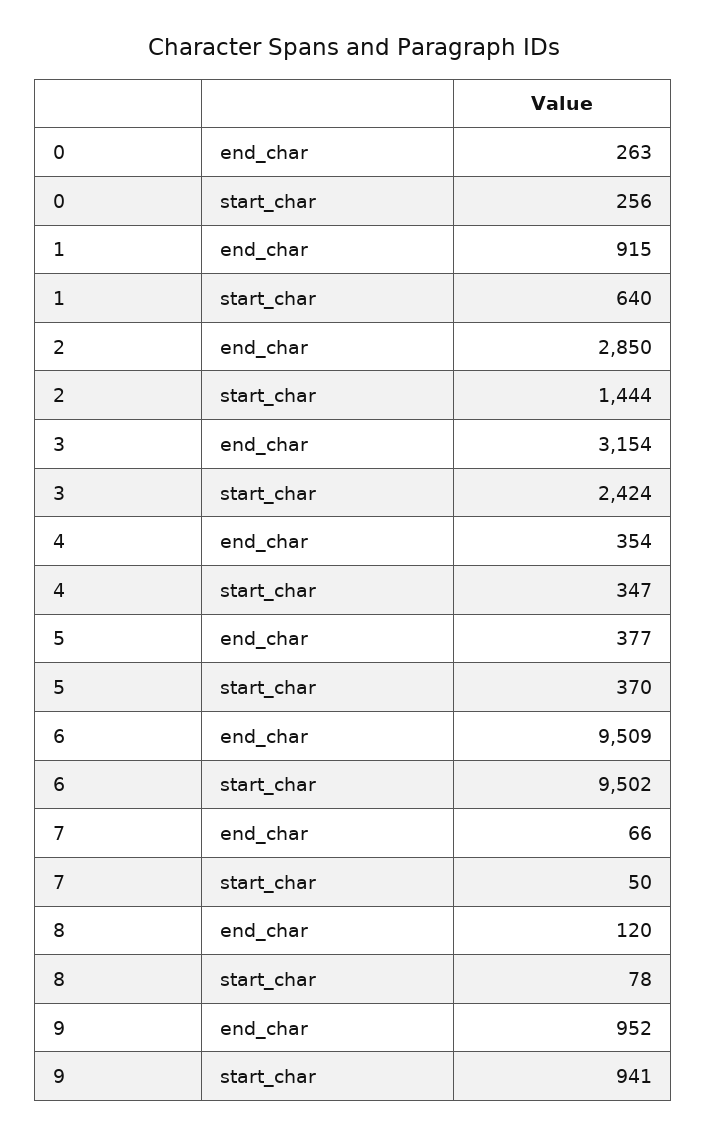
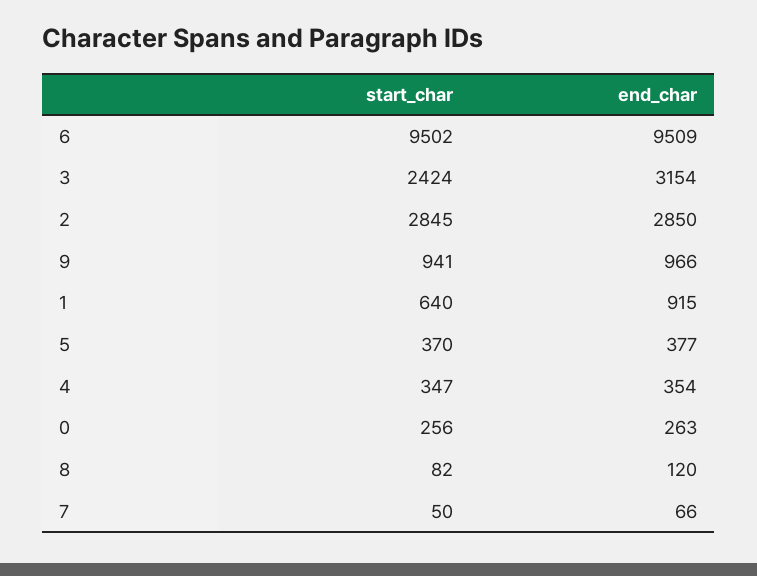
2, start_char: 1444 -> 2845
8, start_char: 78 -> 82
9, end_char: 952 -> 966

